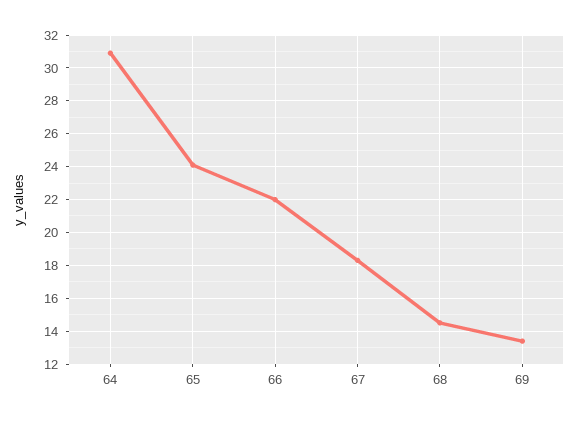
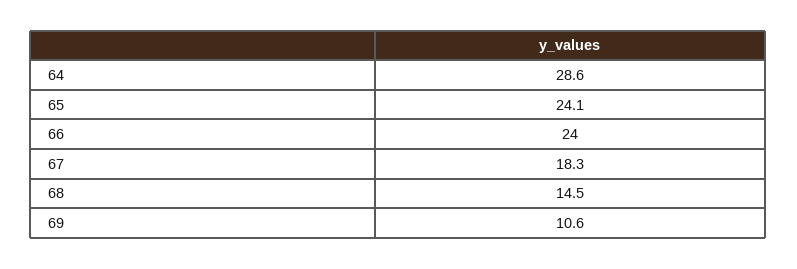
64: 31 -> 28.6
66: 22 -> 24
69: 13.5 -> 10.6

